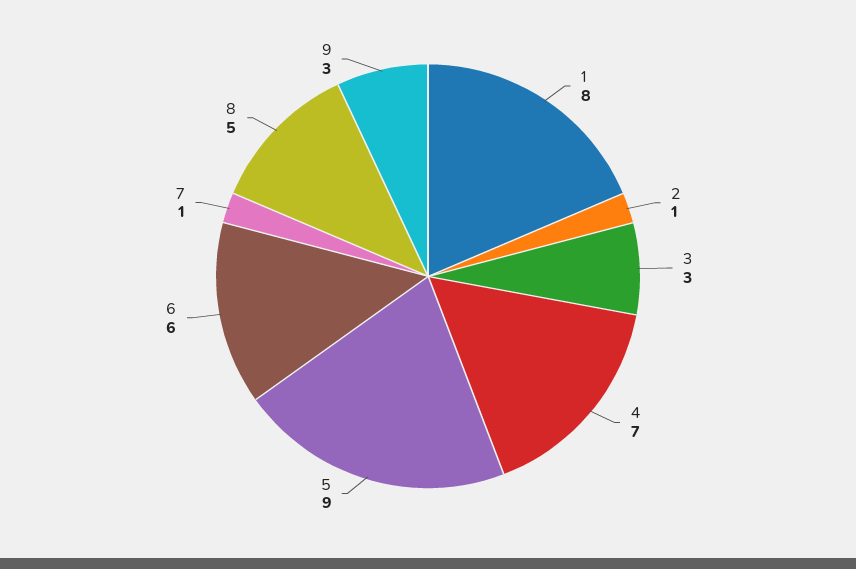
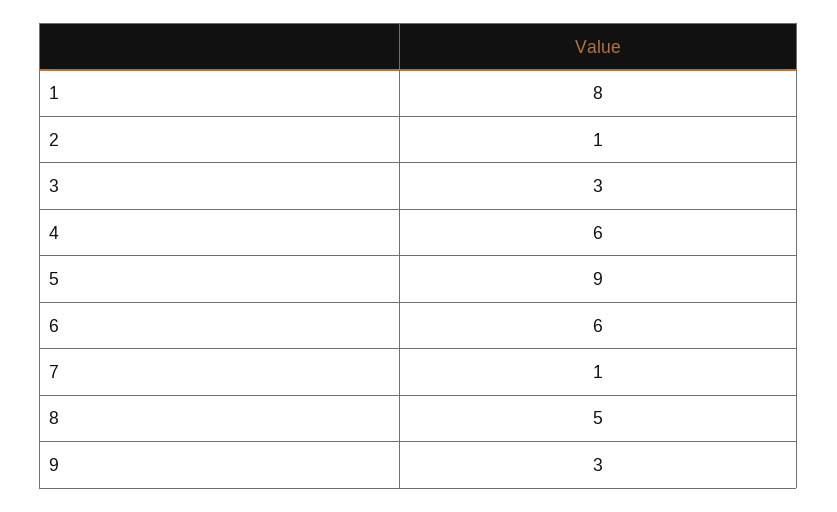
4: 7 -> 6

